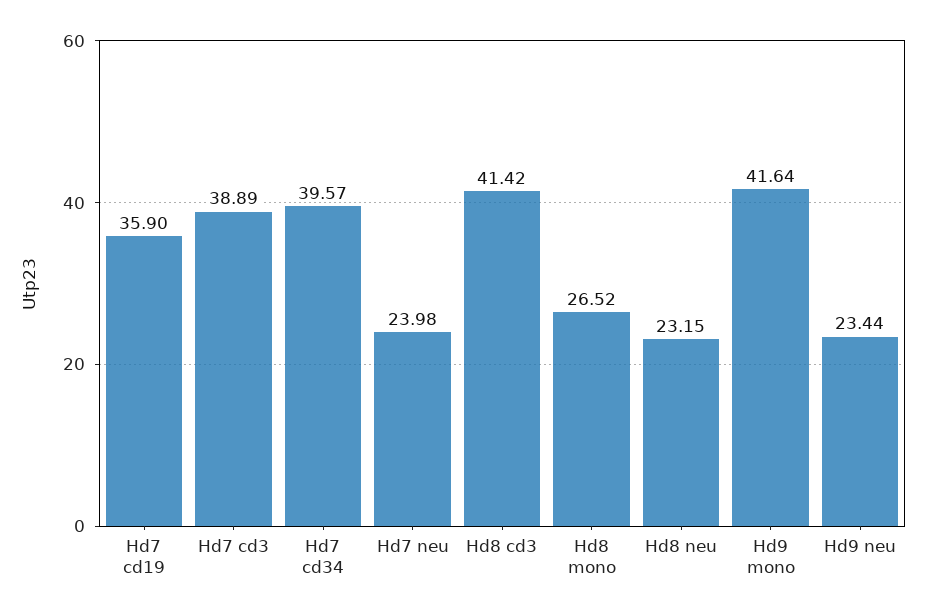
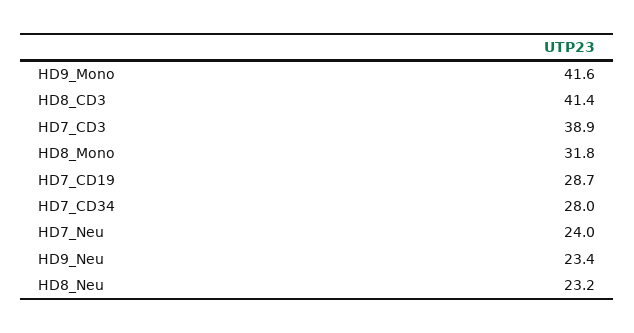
Hd7 cd19: 35.9 -> 28.7
Hd7 cd34: 39.57 -> 28
Hd8 mono: 26.52 -> 31.8

